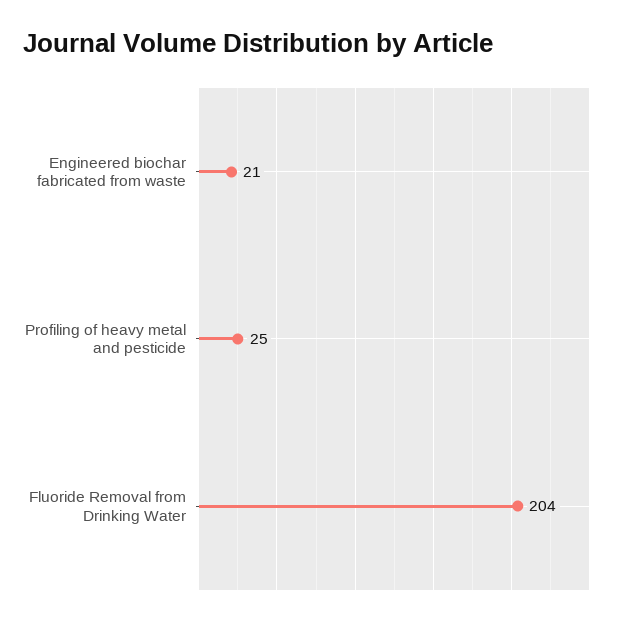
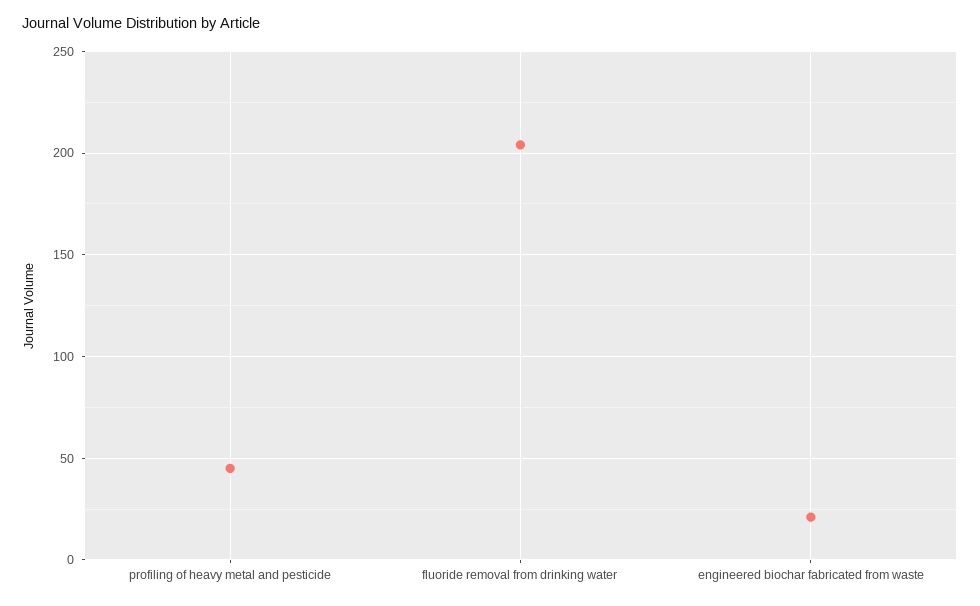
Profiling of heavy metal and pesticide: 25 -> 45

